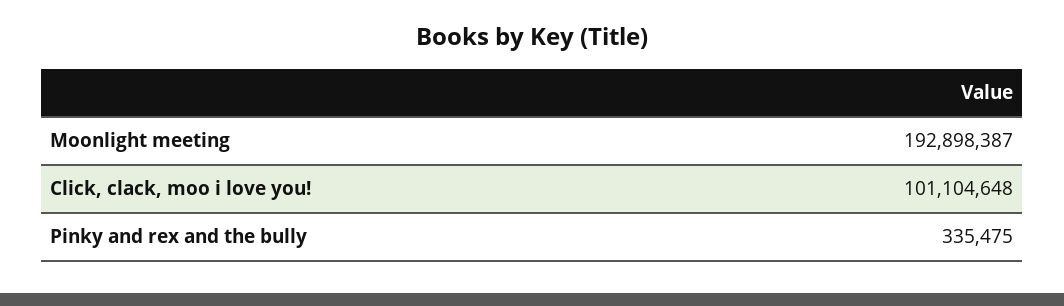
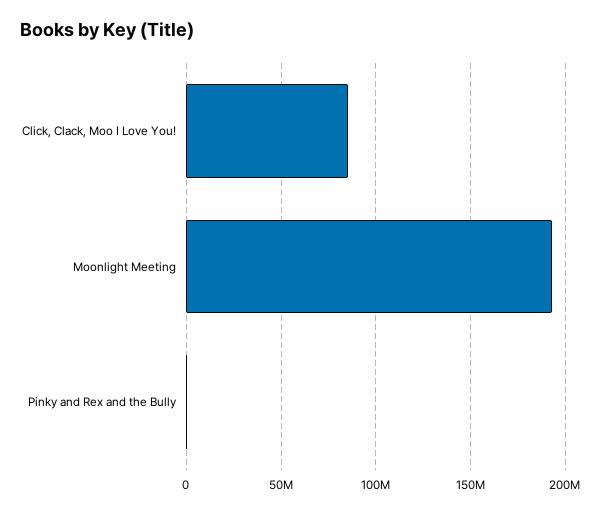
Click, clack, moo i love you!: 101104648 -> 85000000

